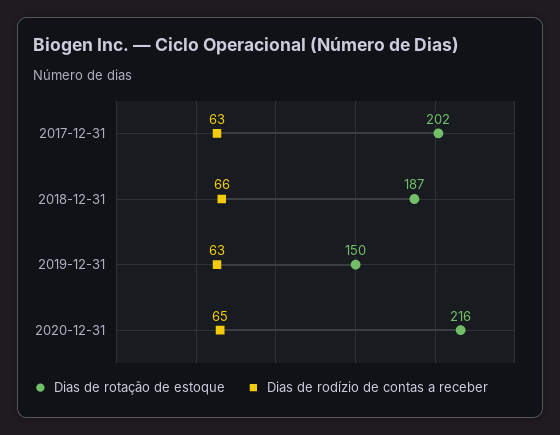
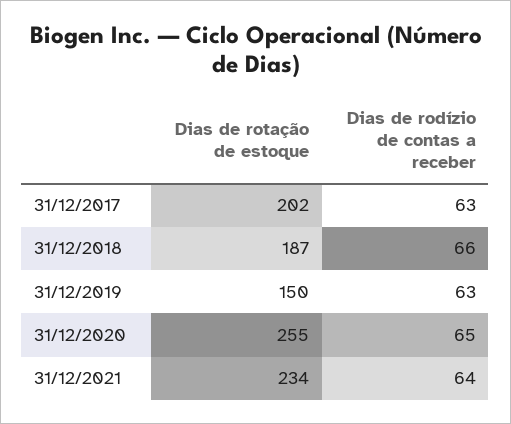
Dias de rotação de estoque, 2020-12-31: 216 -> 255
Dias de rotação de estoque, 31/12/2021: none -> 234
Dias de rodízio de contas a receber, 31/12/2021: none -> 64

